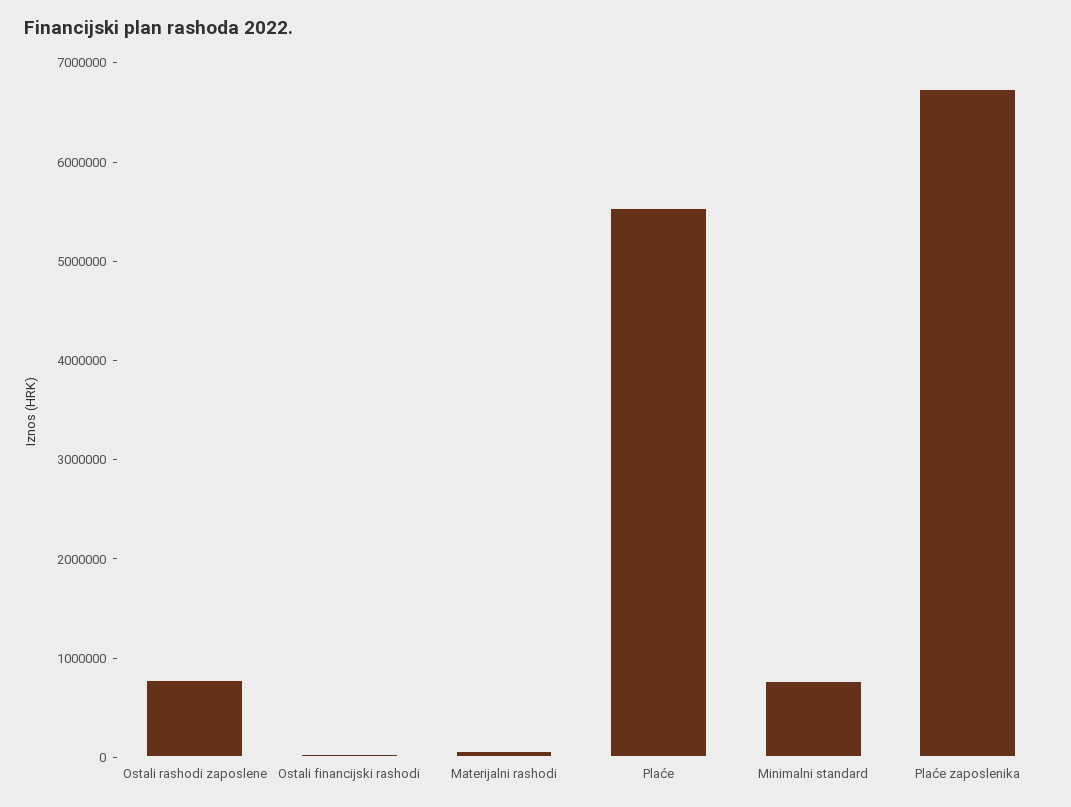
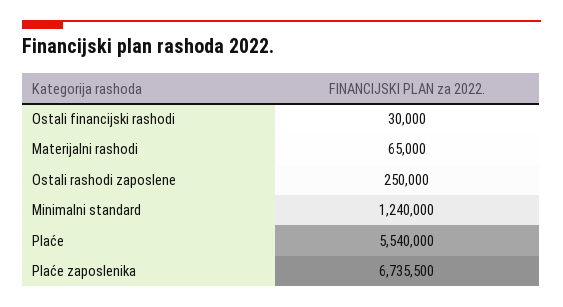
Ostali rashodi zaposlene: 800000 -> 250000
Minimalni standard: 800000 -> 1240000

